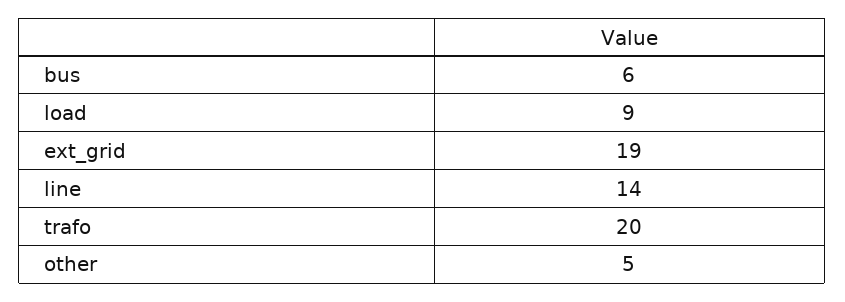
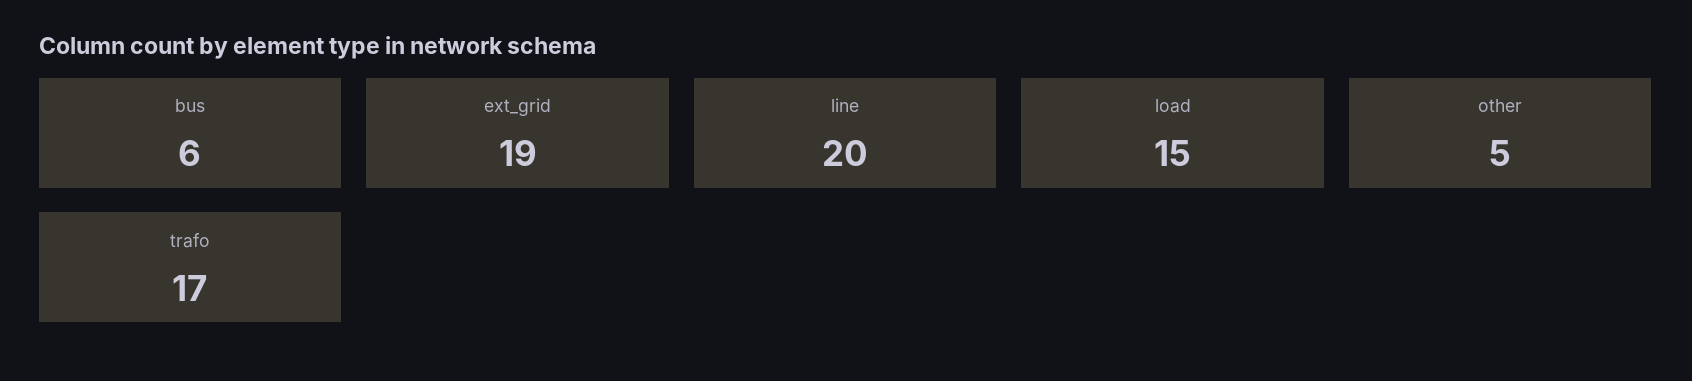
load: 9 -> 15
line: 14 -> 20
trafo: 20 -> 17

